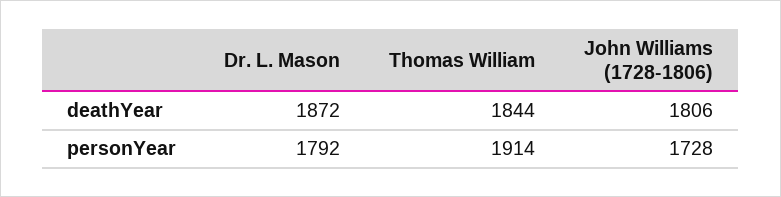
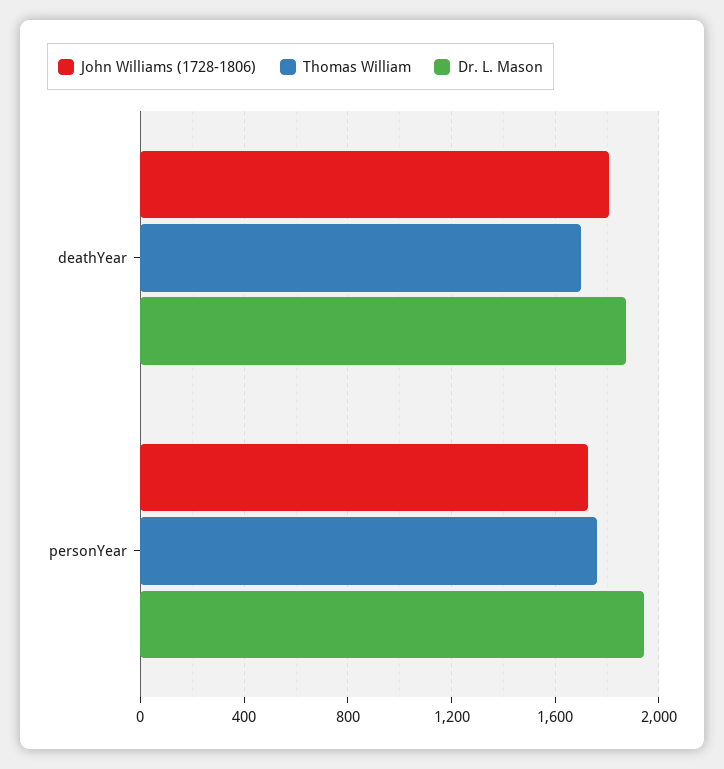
Thomas William, deathYear: 1844 -> 1700
Dr. L. Mason, personYear: 1792 -> 1950
Thomas William, personYear: 1914 -> 1750

